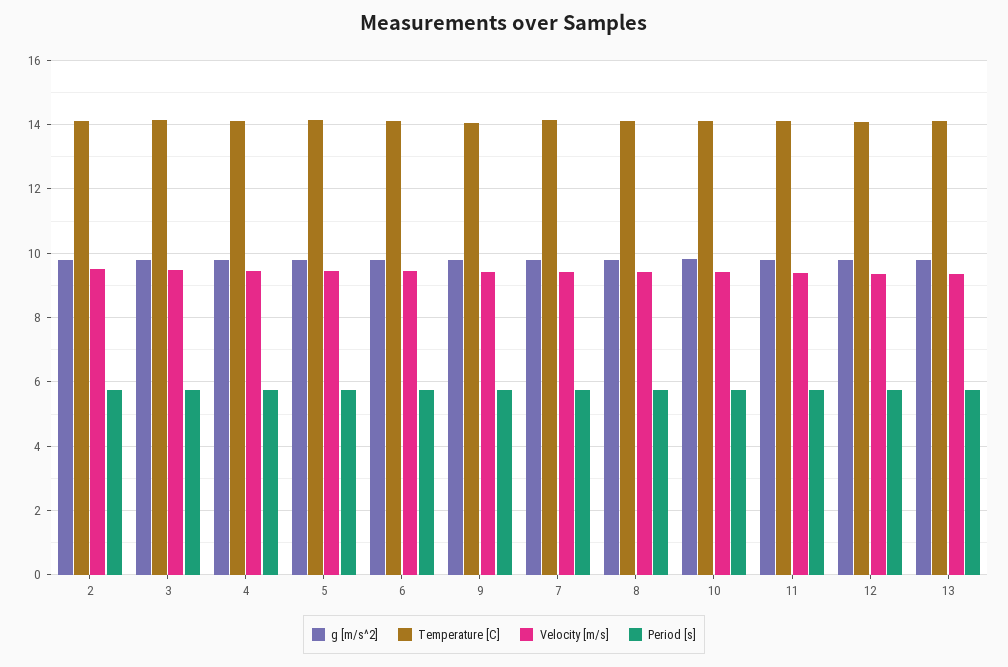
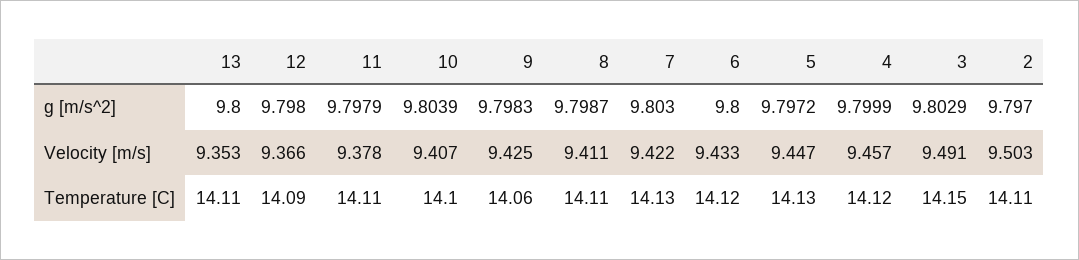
Period [s], 2: 5.8 -> none
Period [s], 3: 5.8 -> none
Period [s], 4: 5.8 -> none
Period [s], 5: 5.8 -> none
Period [s], 6: 5.8 -> none
Period [s], 9: 5.8 -> none
Period [s], 7: 5.8 -> none
Period [s], 8: 5.8 -> none
Period [s], 10: 5.8 -> none
Period [s], 11: 5.8 -> none
Period [s], 12: 5.8 -> none
Period [s], 13: 5.8 -> none

